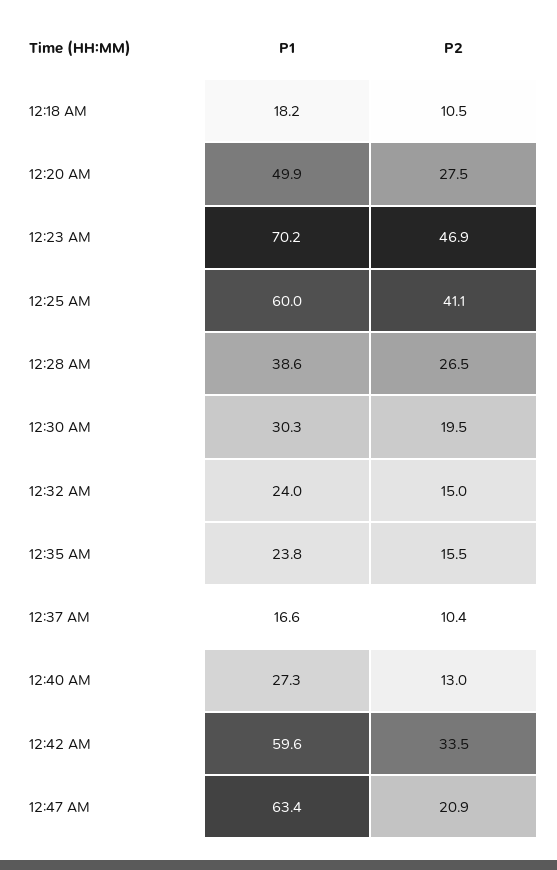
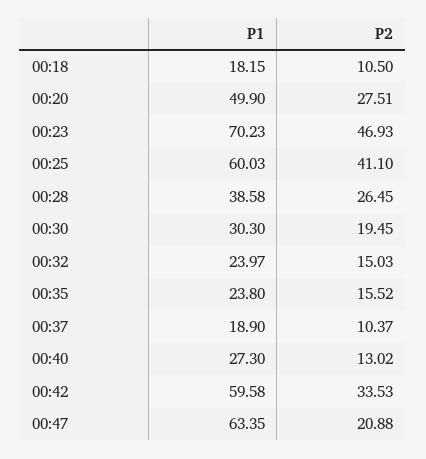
P1, 12:37 AM: 16.6 -> 18.9

